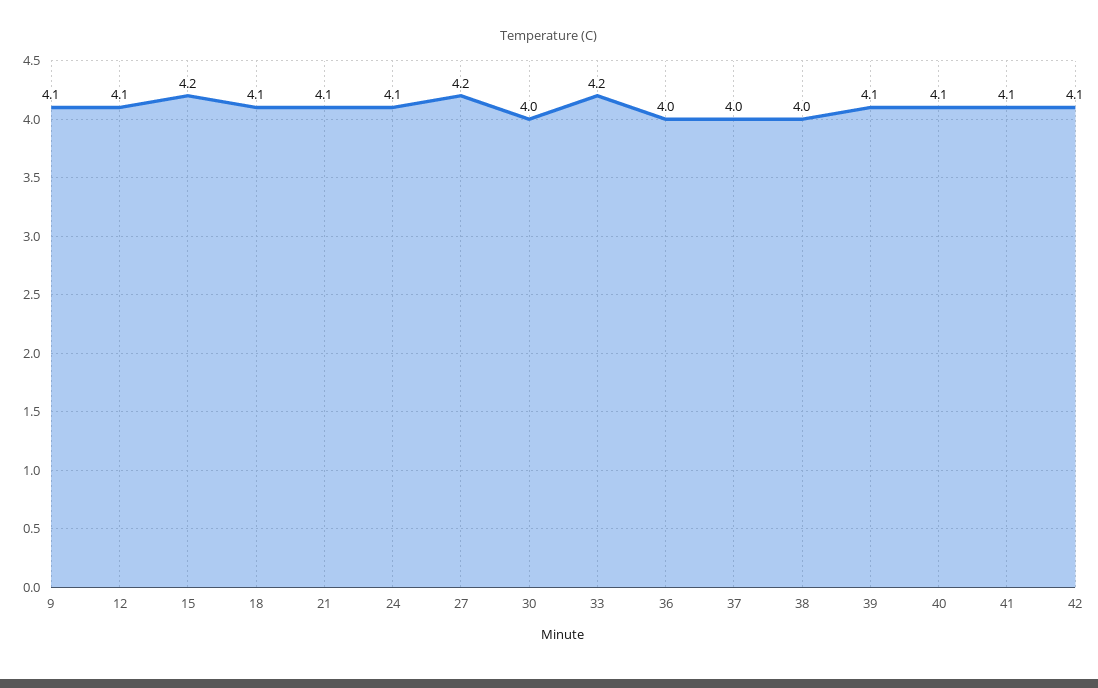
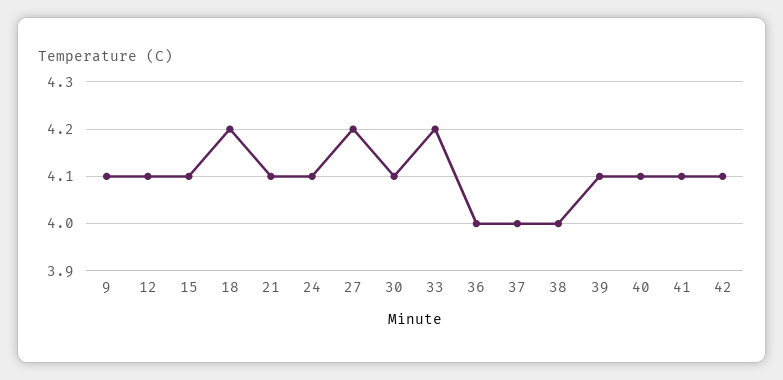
15: 4.2 -> 4.1
18: 4.1 -> 4.2
30: 4 -> 4.1

